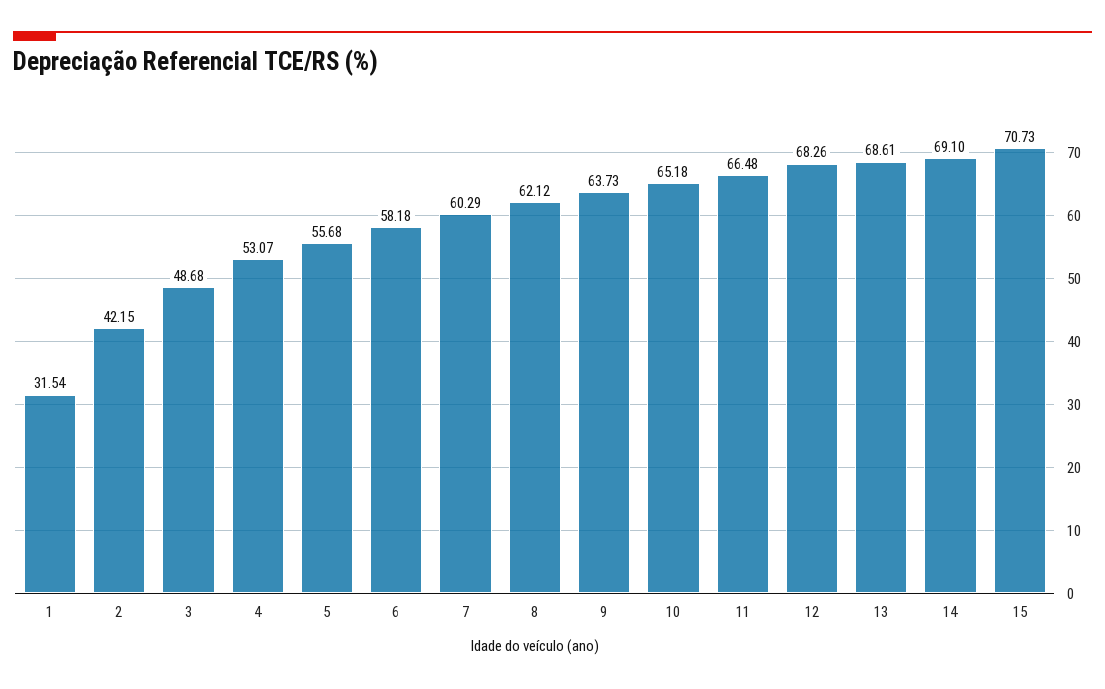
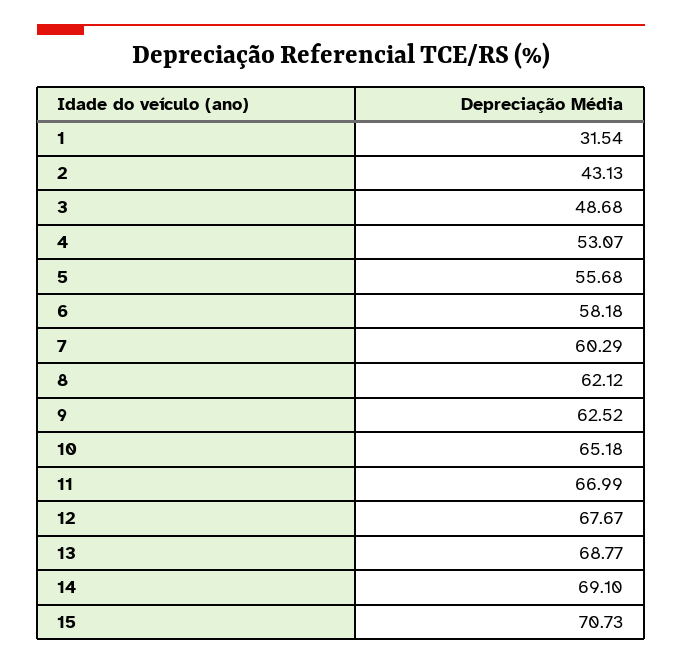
2: 42.15 -> 43.13
9: 63.73 -> 62.52
11: 66.48 -> 66.99
12: 68.26 -> 67.67
13: 68.61 -> 68.77

